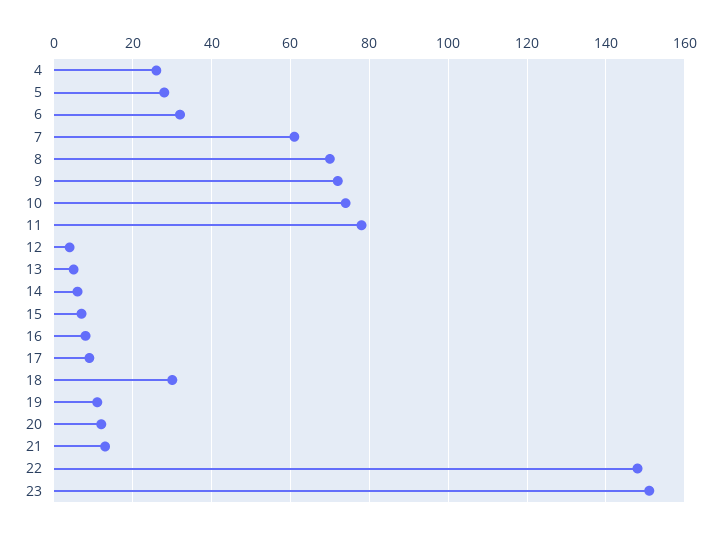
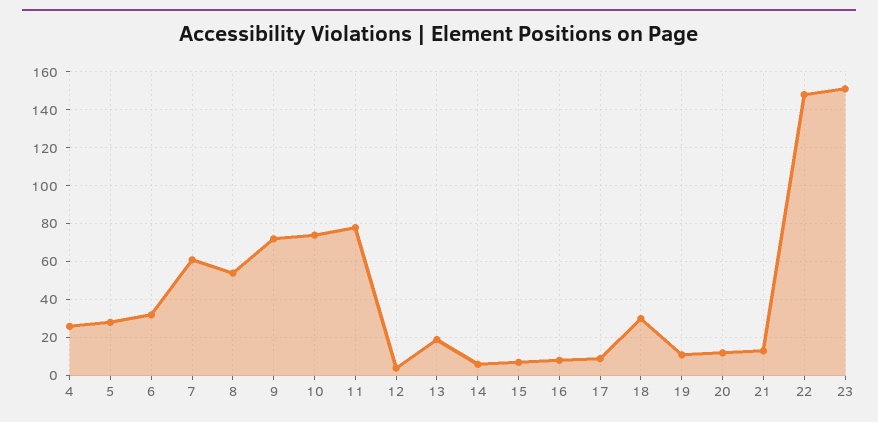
8: 70 -> 55
13: 5 -> 20

